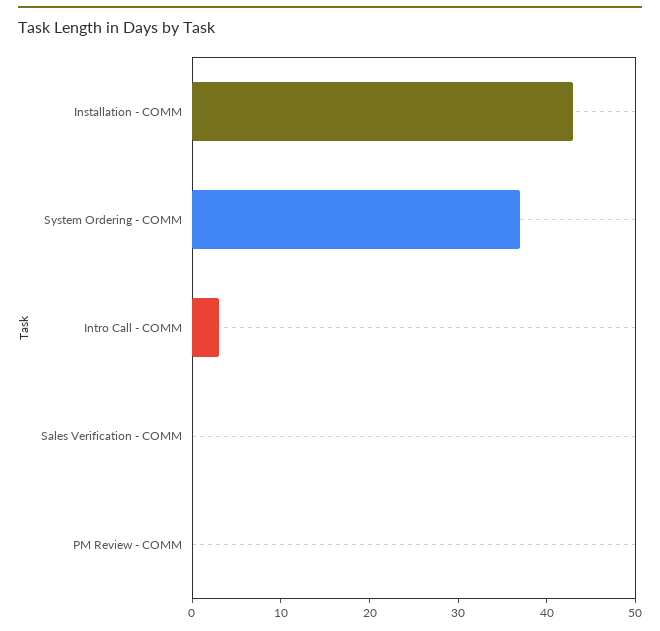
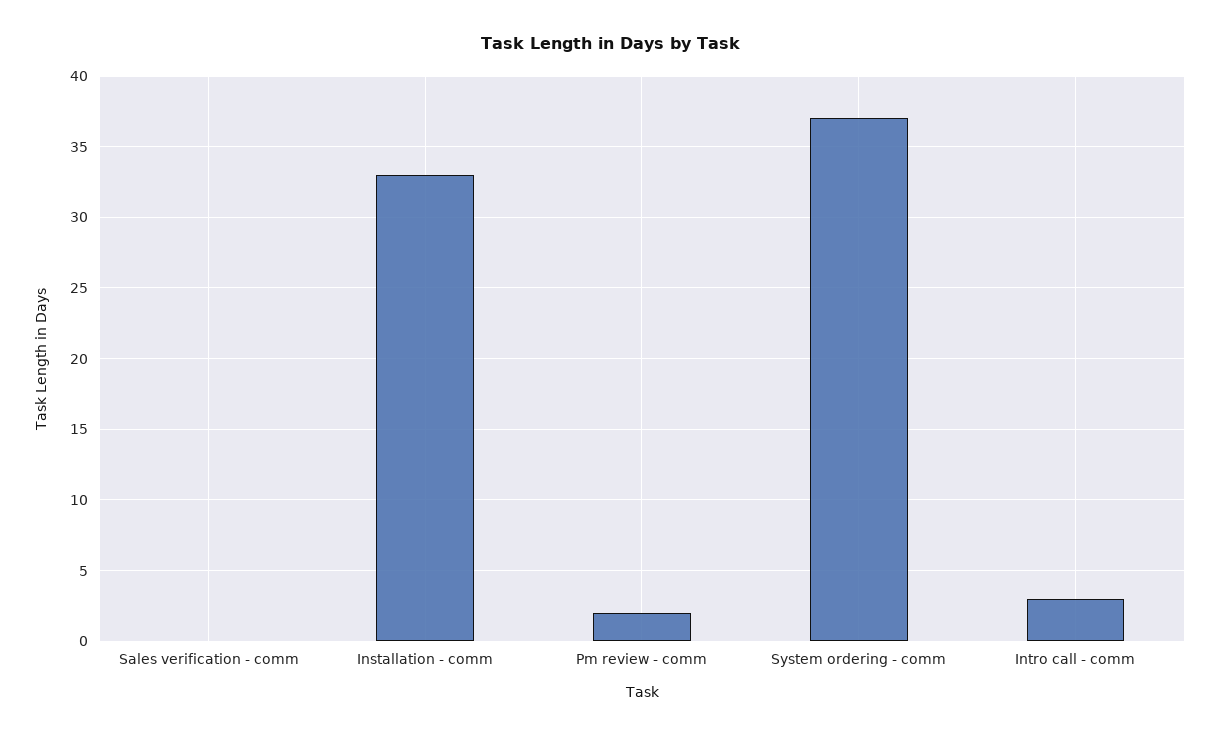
Installation - COMM: 43 -> 33
PM Review - COMM: 0 -> 2

